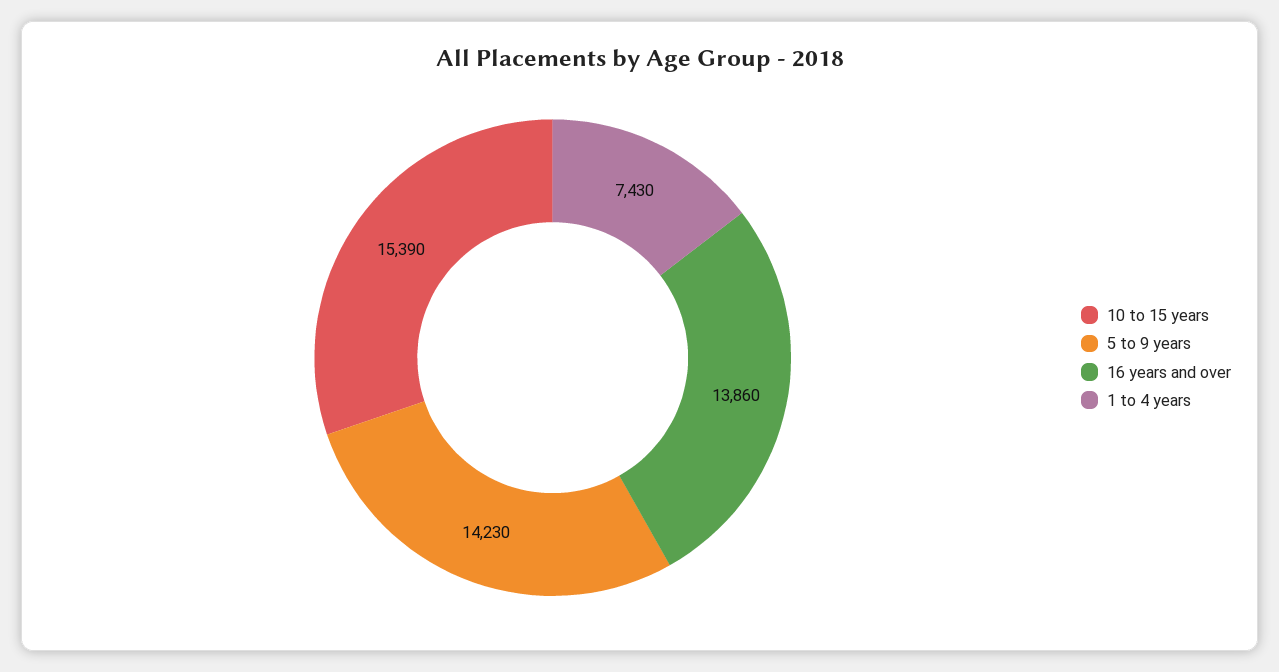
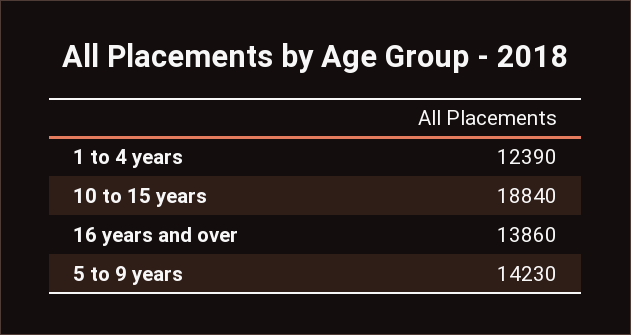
10 to 15 years: 15390 -> 18840
1 to 4 years: 7430 -> 12390

